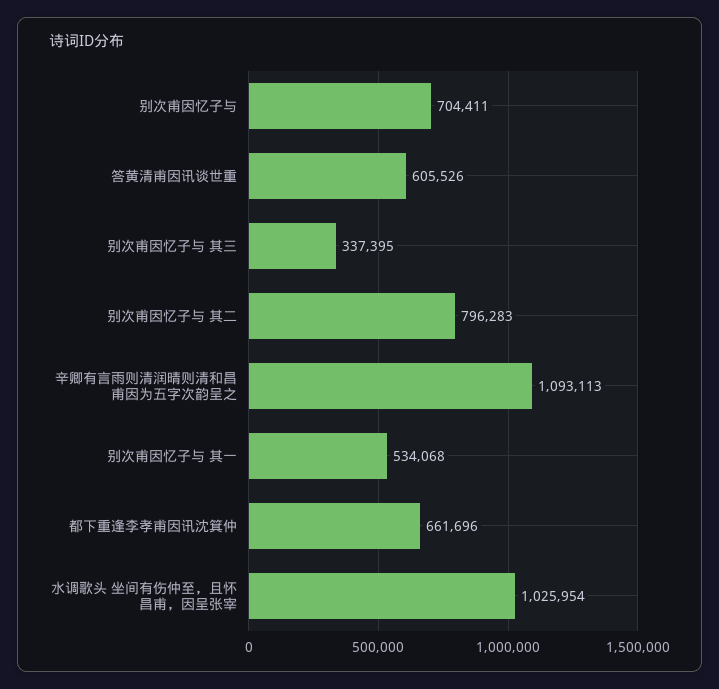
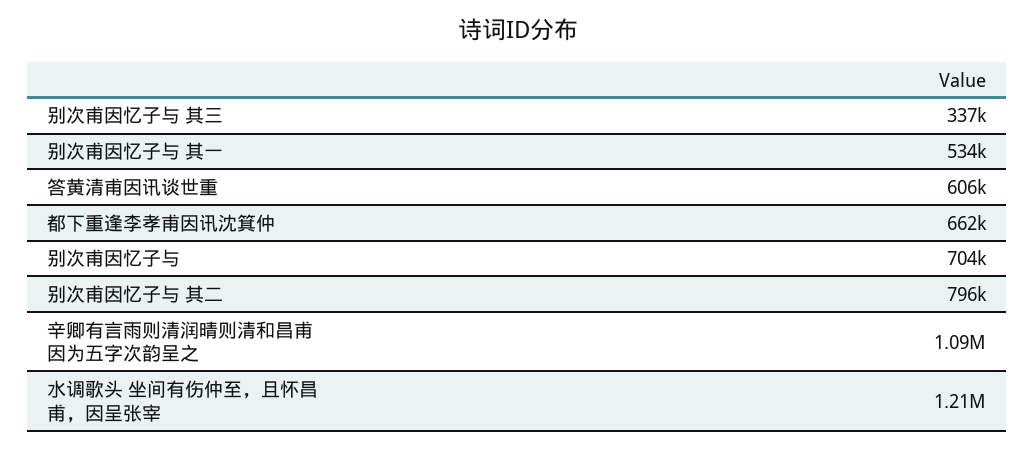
水调歌头 坐间有伤仲至，且怀昌甫，因呈张宰: 1025954 -> 1210000

